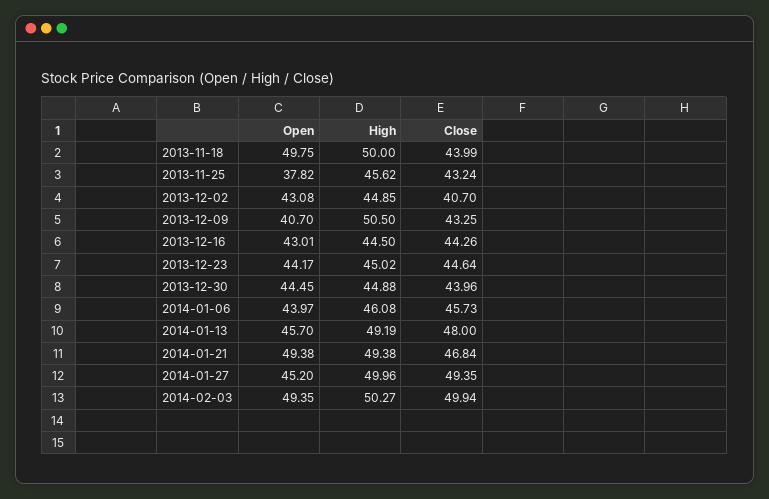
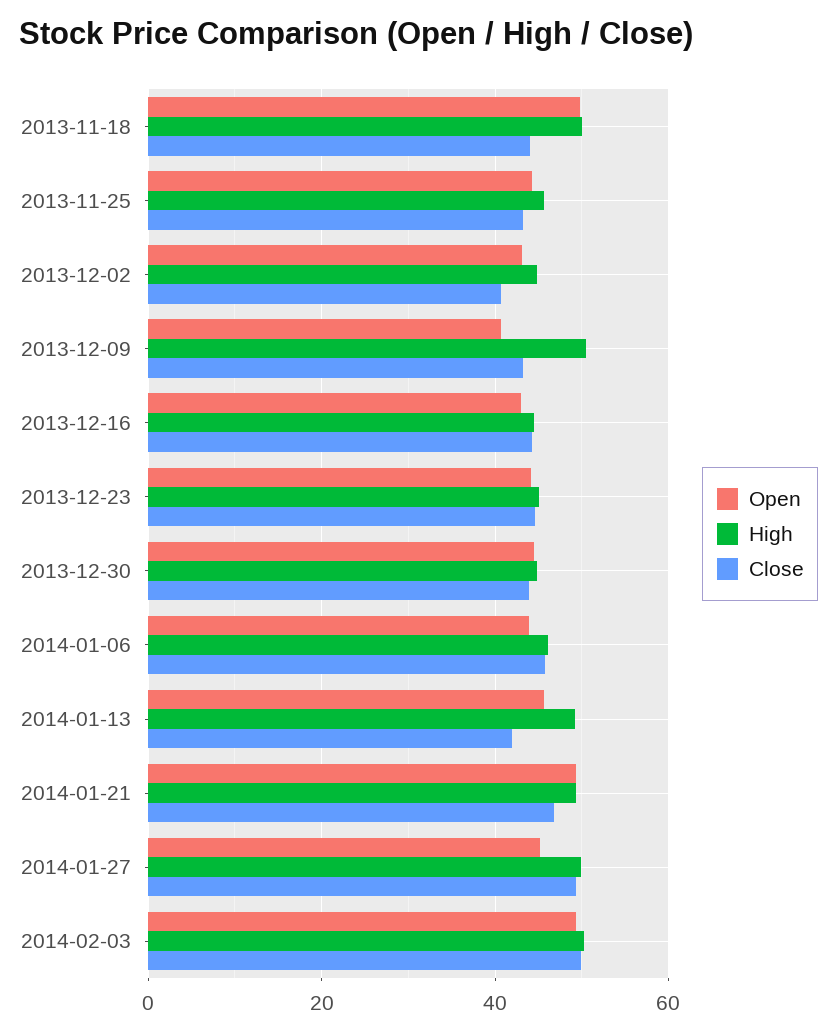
Open, 2013-11-25: 37.82 -> 44
Close, 2014-01-13: 48 -> 42

